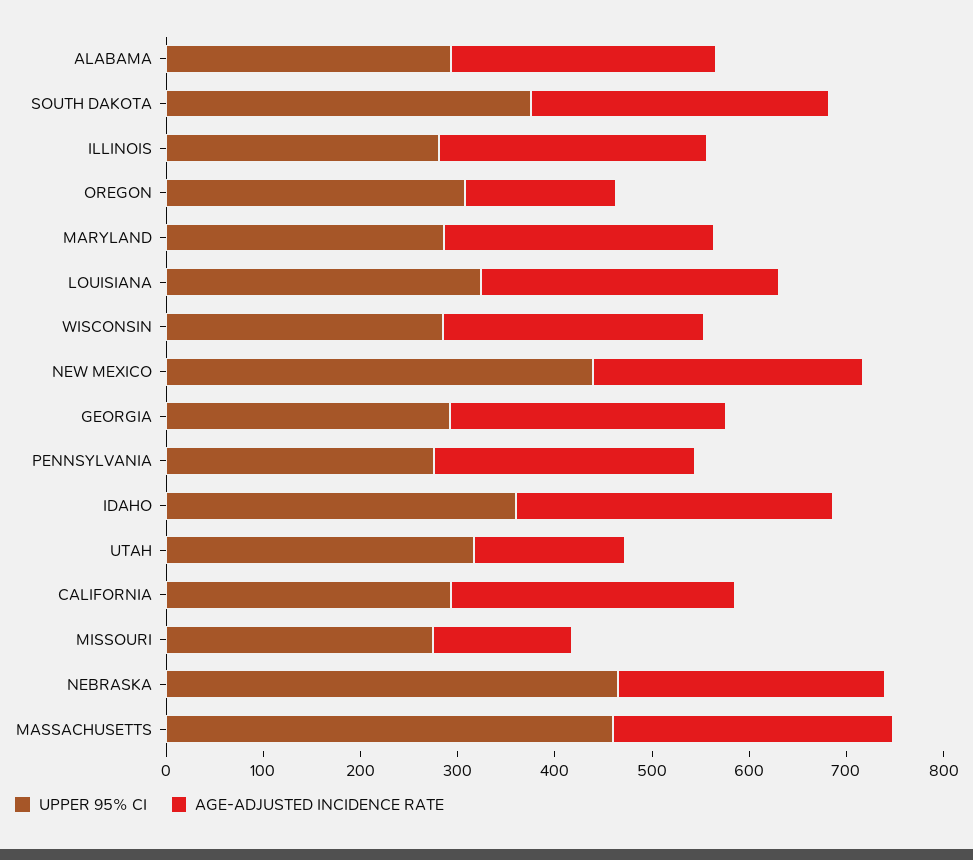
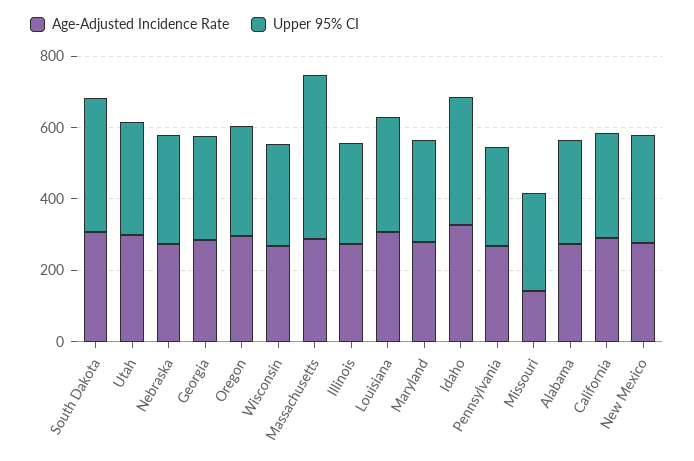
AGE-ADJUSTED INCIDENCE RATE, OREGON: 160 -> 300
UPPER 95% CI, NEW MEXICO: 440 -> 300
AGE-ADJUSTED INCIDENCE RATE, UTAH: 160 -> 300
UPPER 95% CI, NEBRASKA: 460 -> 300

